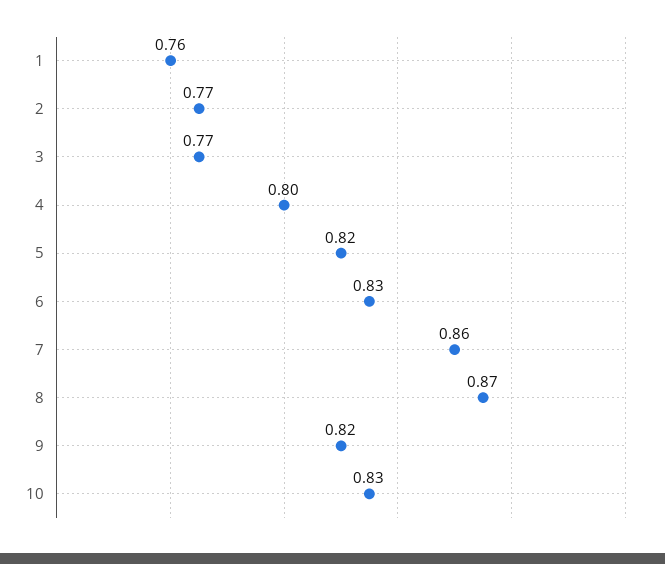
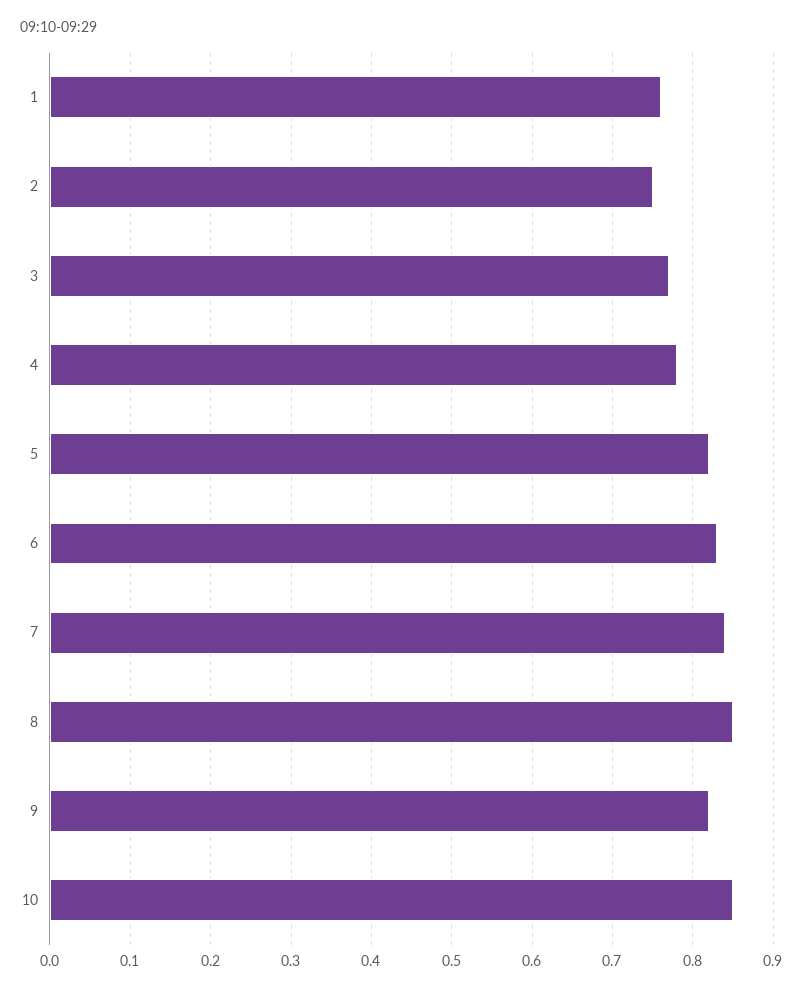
2: 0.77 -> 0.75
4: 0.8 -> 0.78
7: 0.86 -> 0.84
8: 0.87 -> 0.85
10: 0.83 -> 0.85

